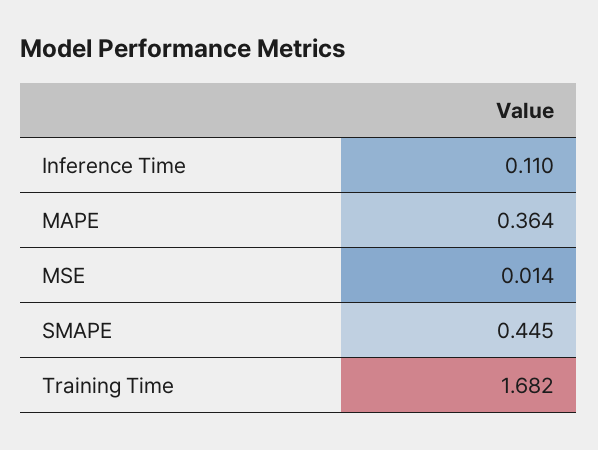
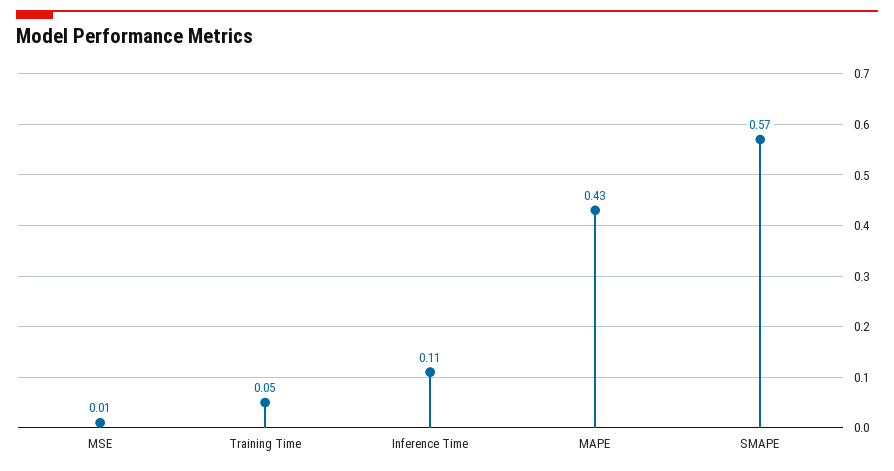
MAPE: 0.364 -> 0.43
SMAPE: 0.445 -> 0.57
Training Time: 1.682 -> 0.05

